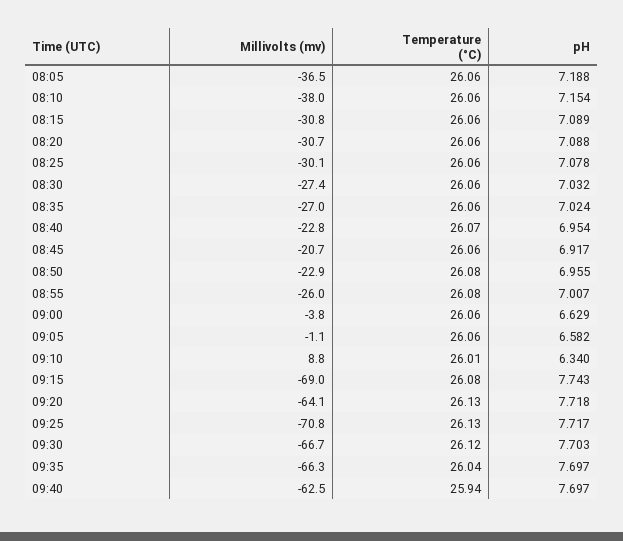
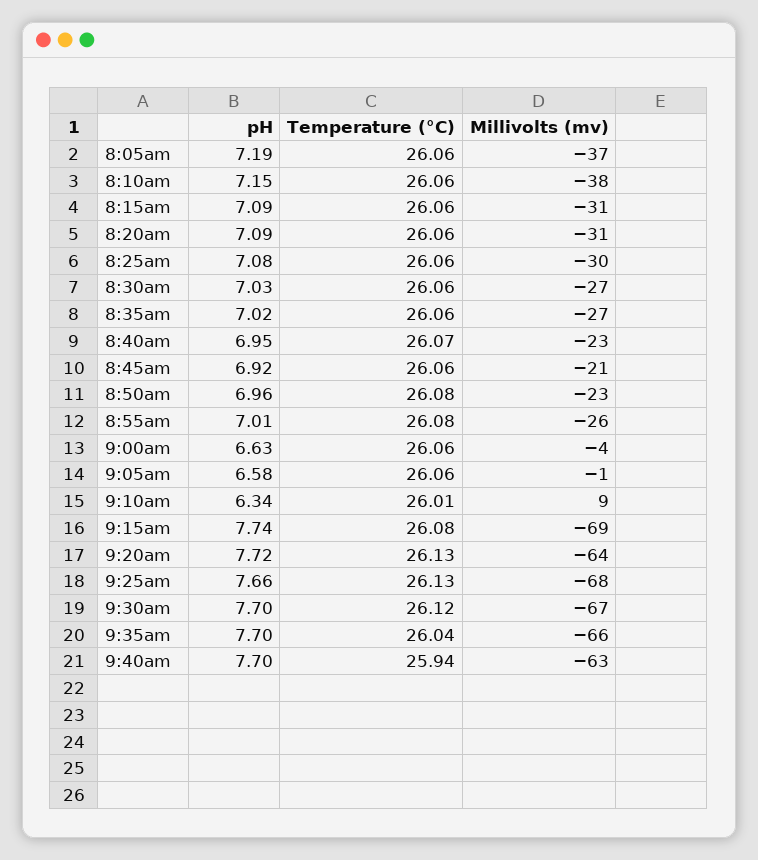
Millivolts (mv), 09:25: -70.8 -> -68
pH, 09:25: 7.717 -> 7.66

